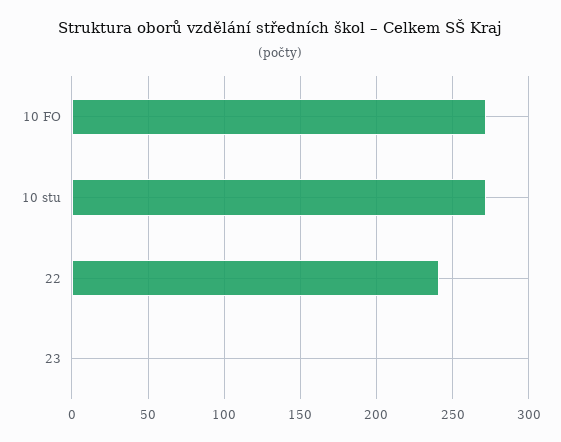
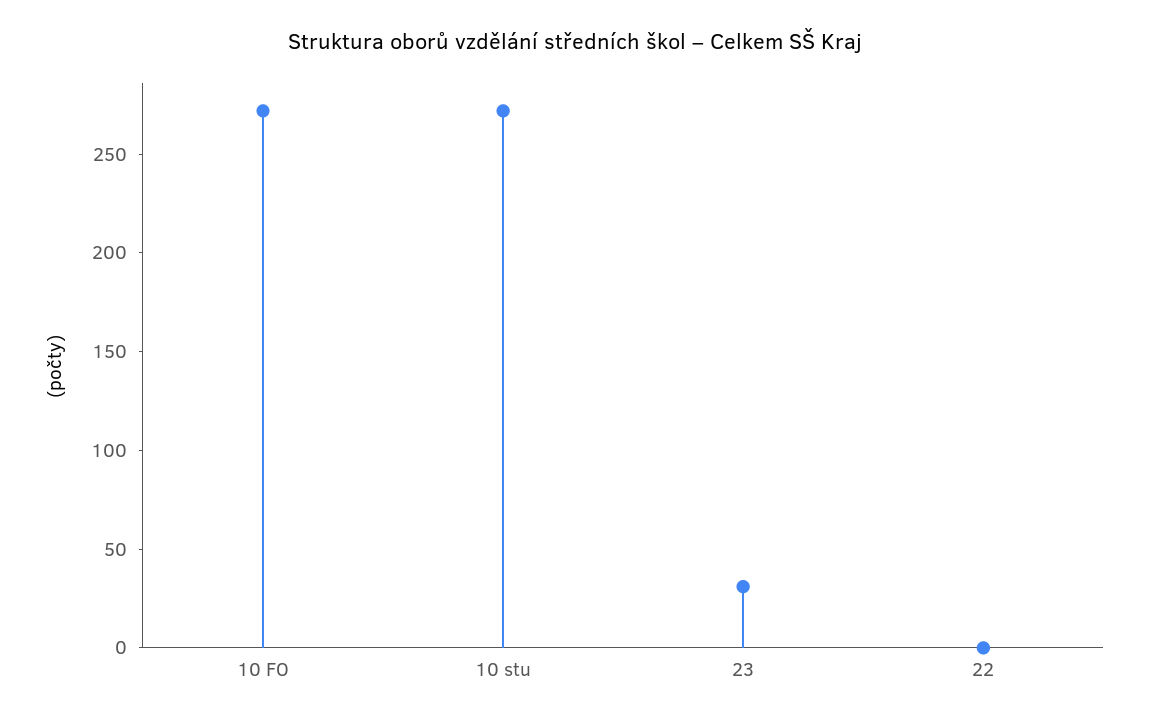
22: 240 -> 0
23: 0 -> 30

